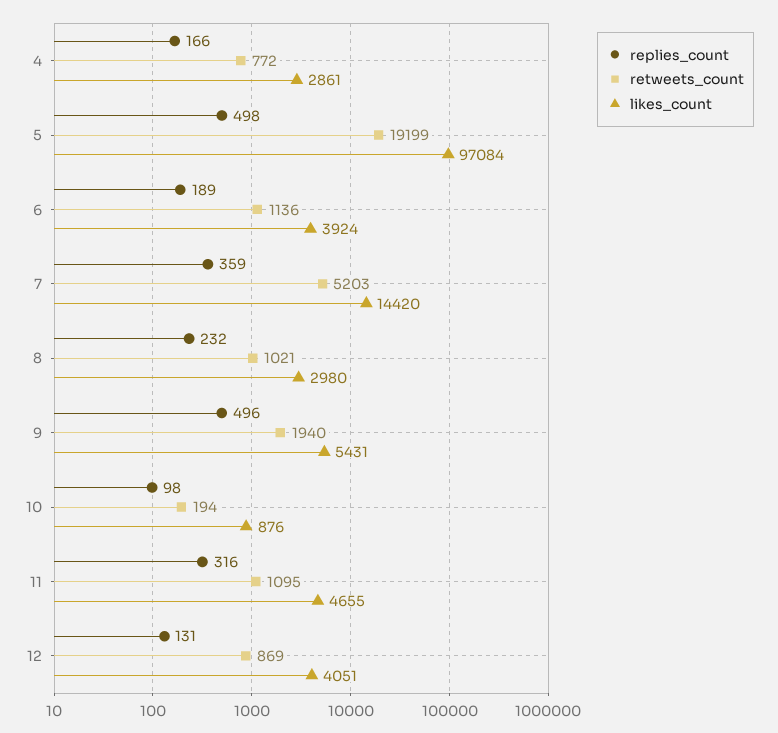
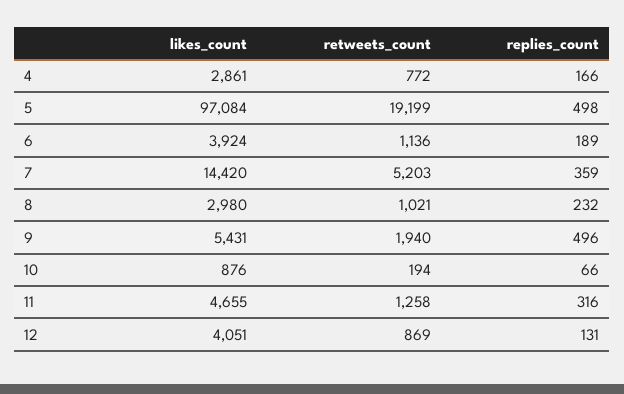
replies_count, 10: 98 -> 66
retweets_count, 11: 1095 -> 1258

